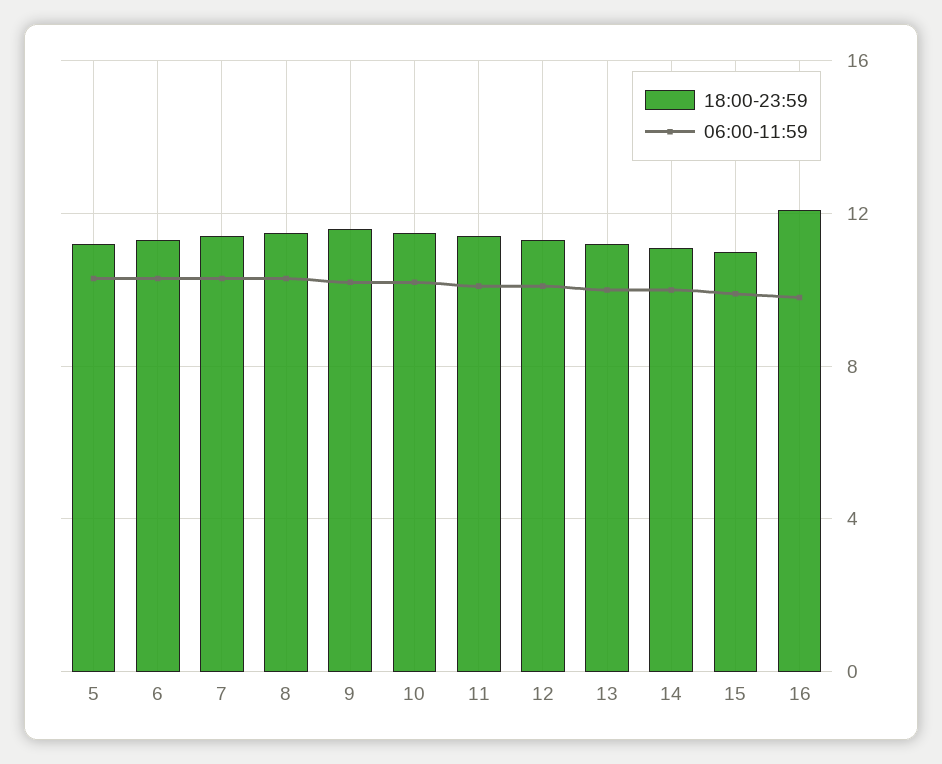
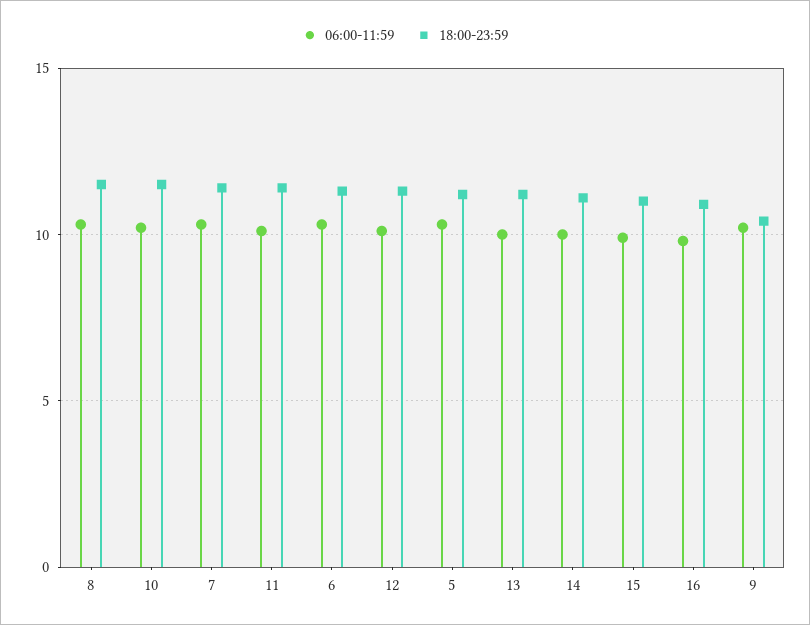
18:00-23:59, 9: 11.5 -> 10.5
18:00-23:59, 16: 12 -> 11

